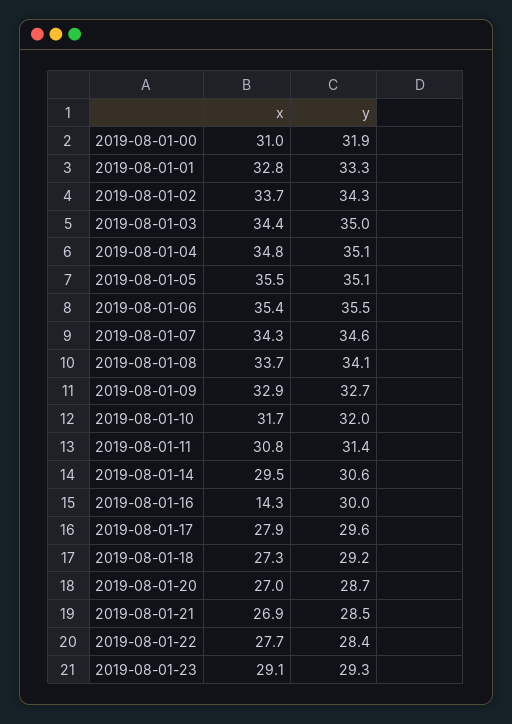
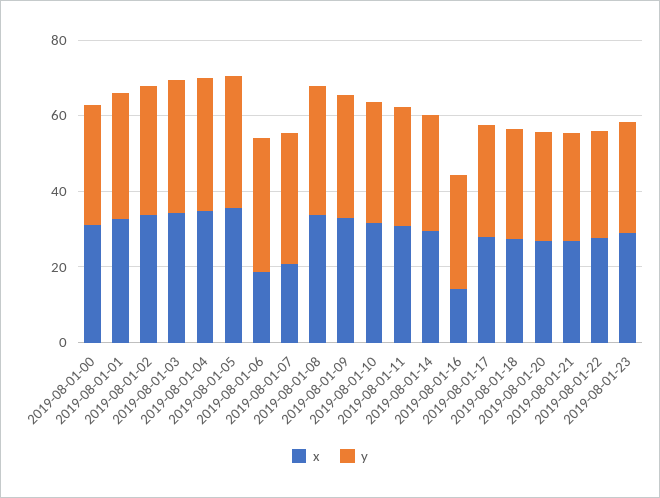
x, 2019-08-01-06: 35.4 -> 20
x, 2019-08-01-07: 34.3 -> 20

